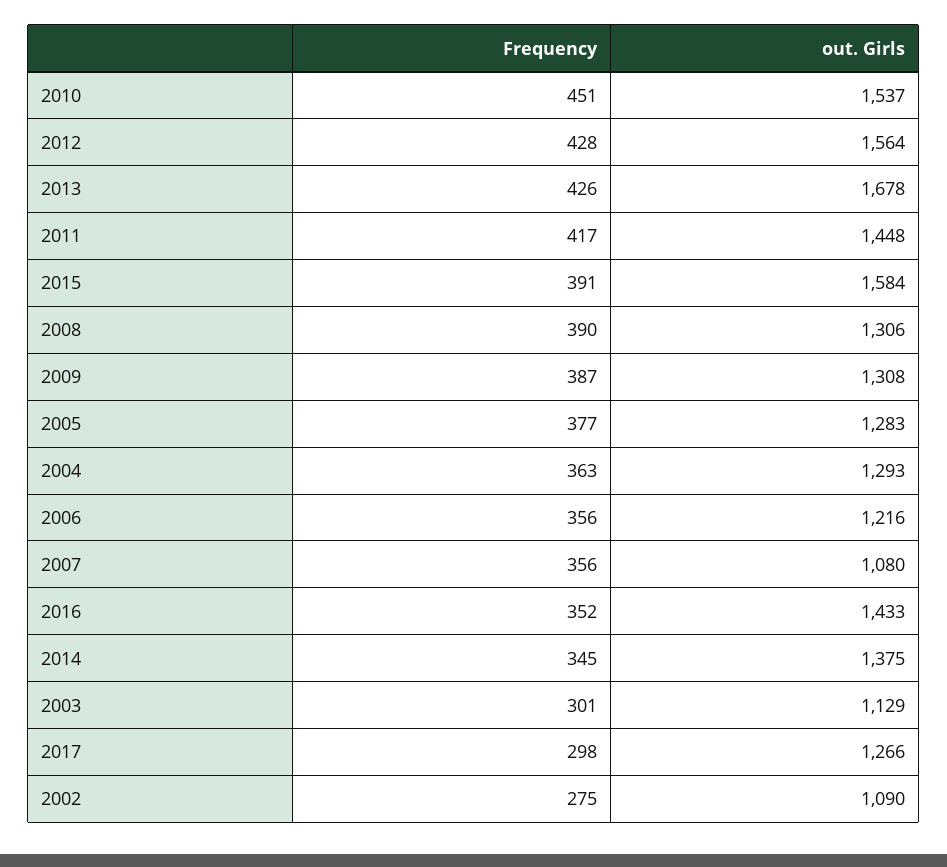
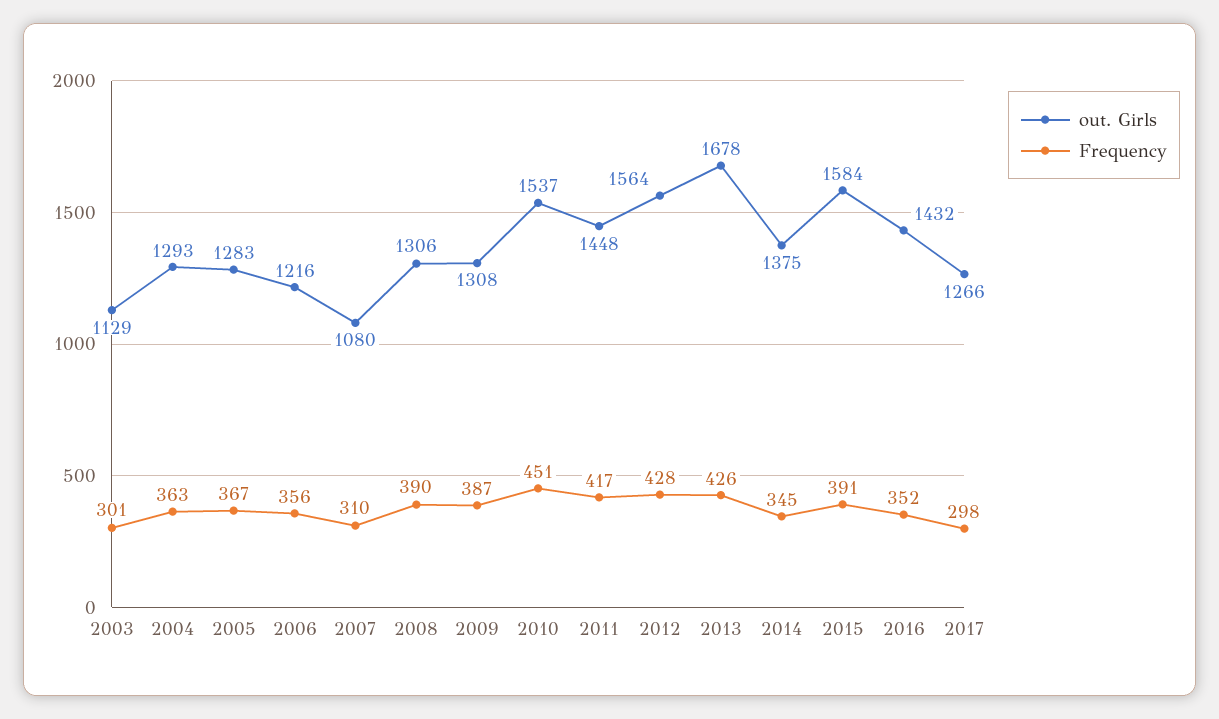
Frequency, 2005: 377 -> 367
Frequency, 2007: 356 -> 310
out. Girls, 2016: 1433 -> 1432
Frequency, 2002: 275 -> none
out. Girls, 2002: 1090 -> none

